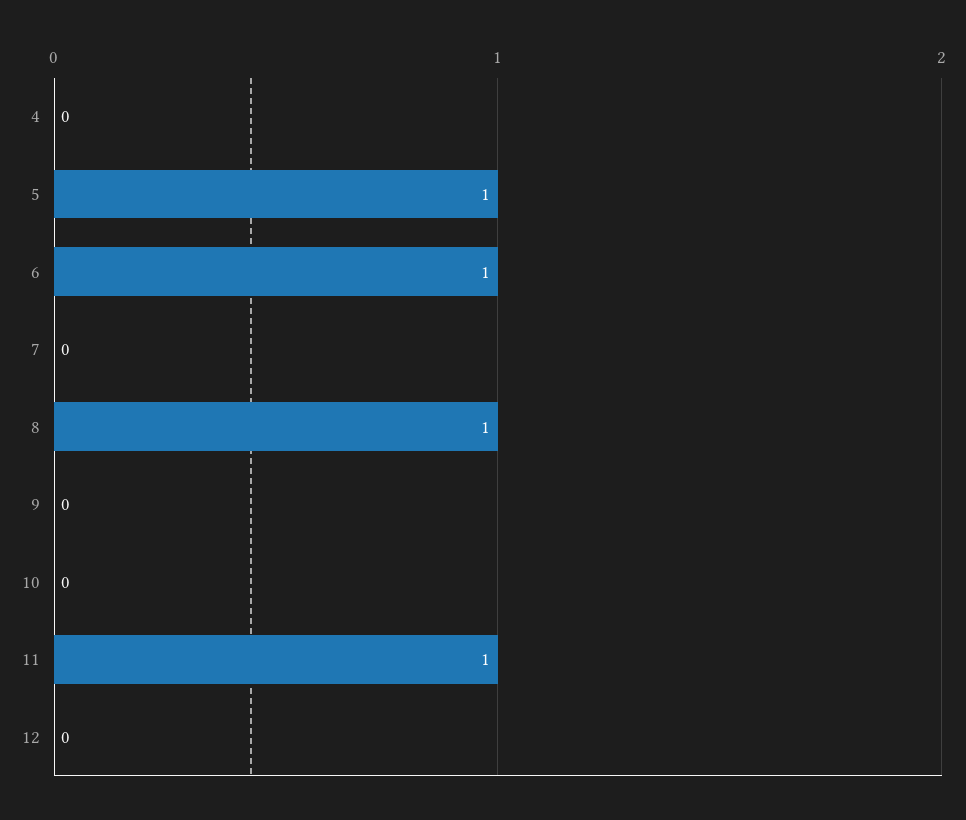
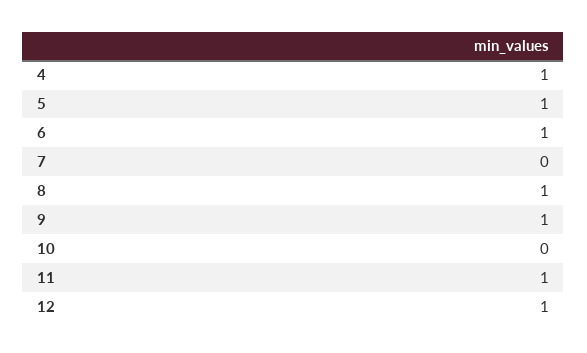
4: 0 -> 1
9: 0 -> 1
12: 0 -> 1

